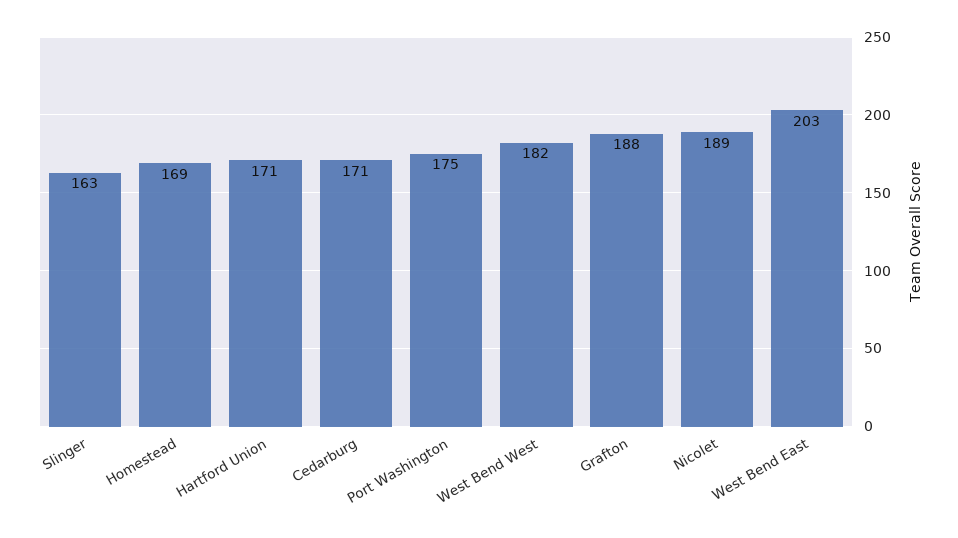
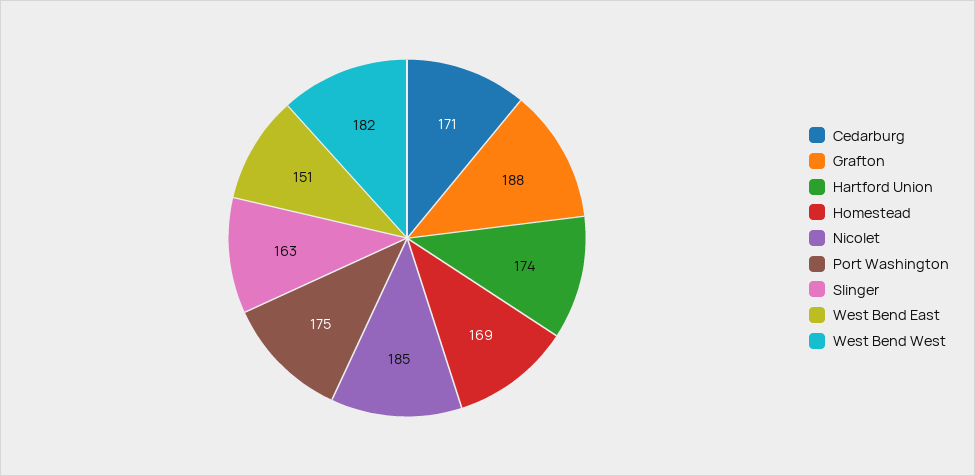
Hartford Union: 171 -> 174
Nicolet: 189 -> 185
West Bend East: 203 -> 151

